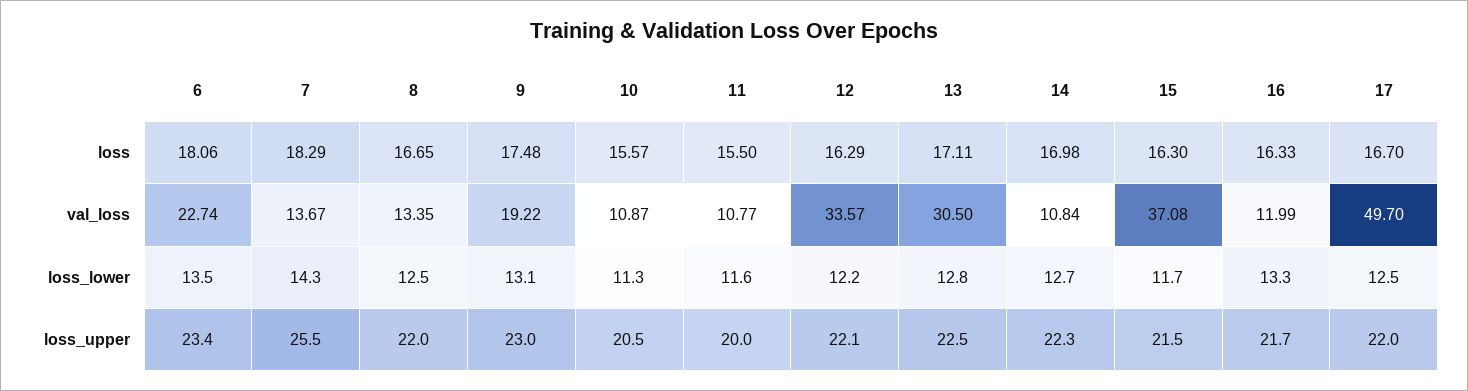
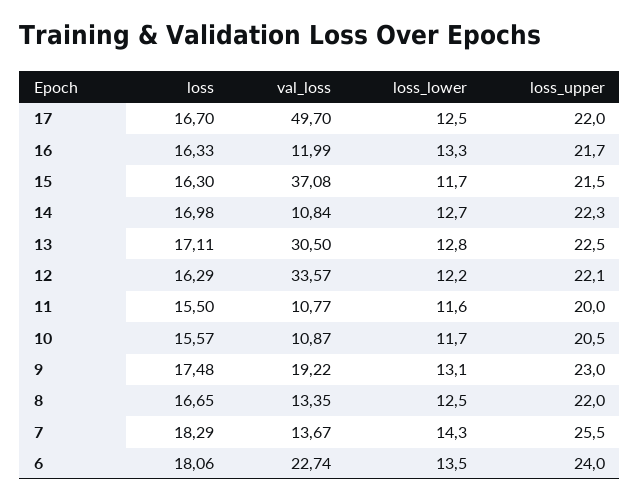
10, loss_lower: 11.3 -> 11.7
6, loss_upper: 23.4 -> 24

